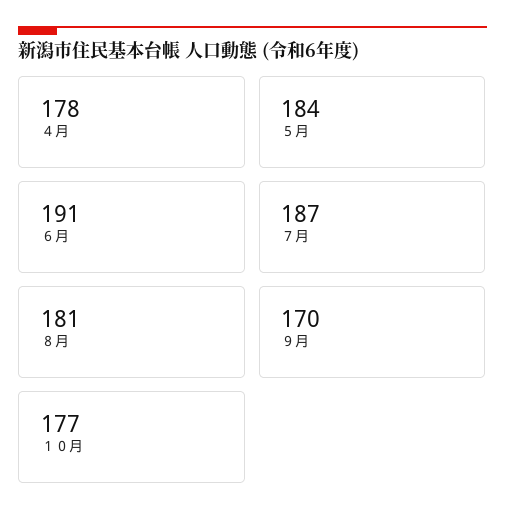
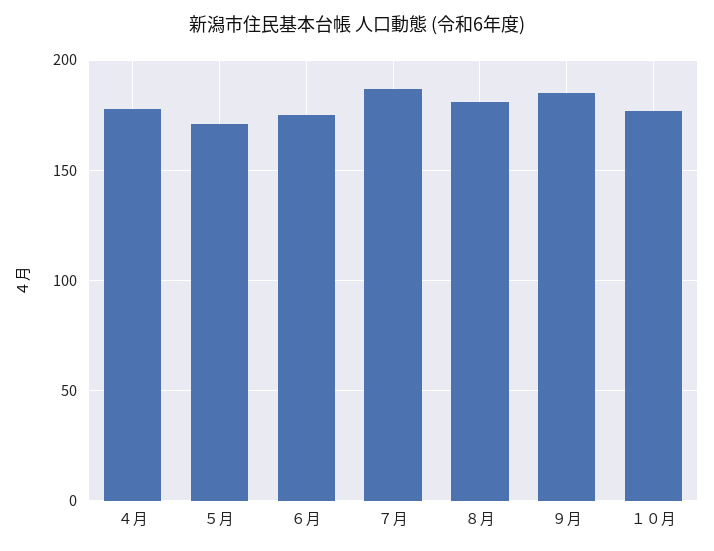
５月: 184 -> 170
６月: 191 -> 175
９月: 170 -> 185

